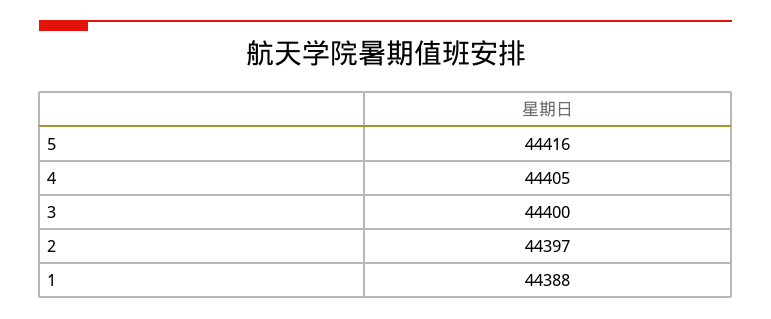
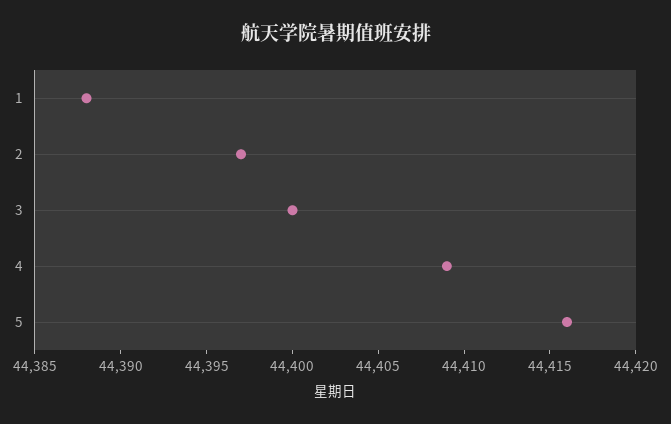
4: 44405 -> 44409

